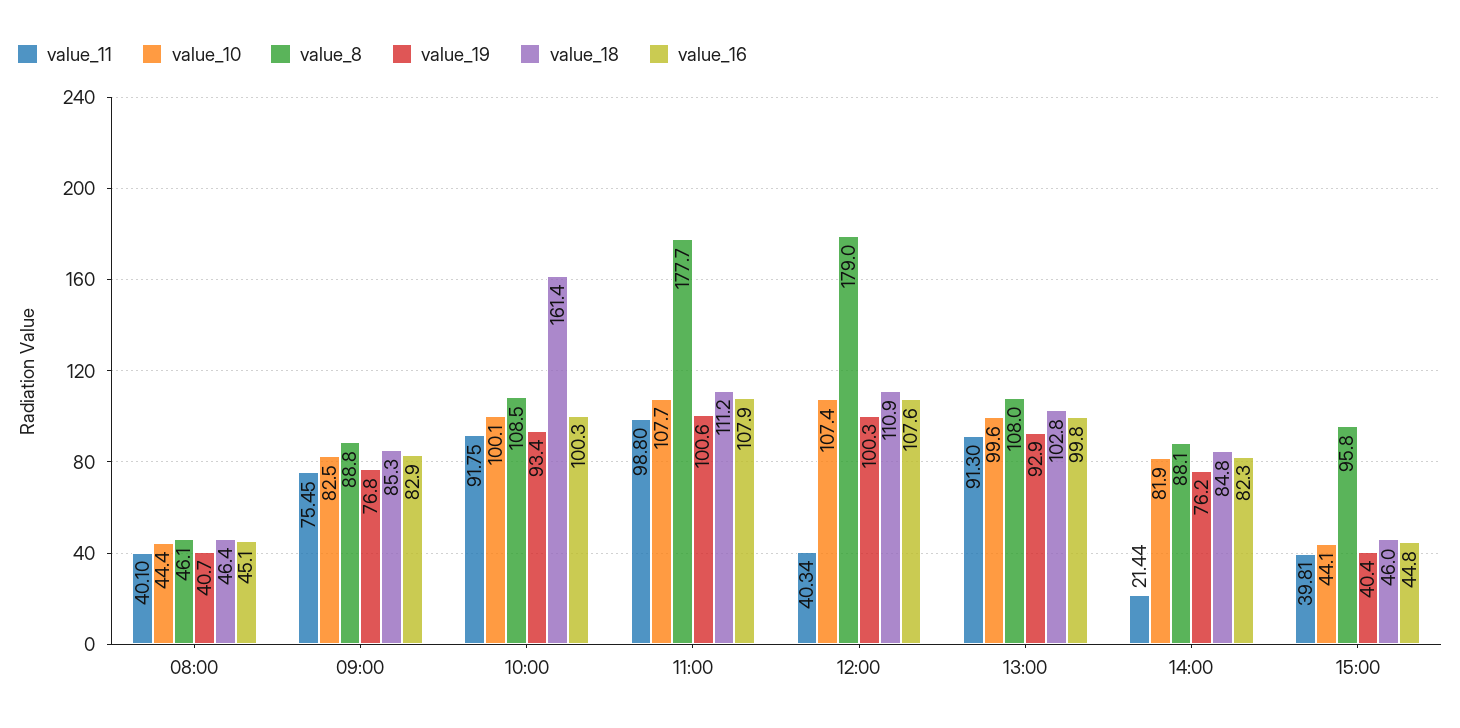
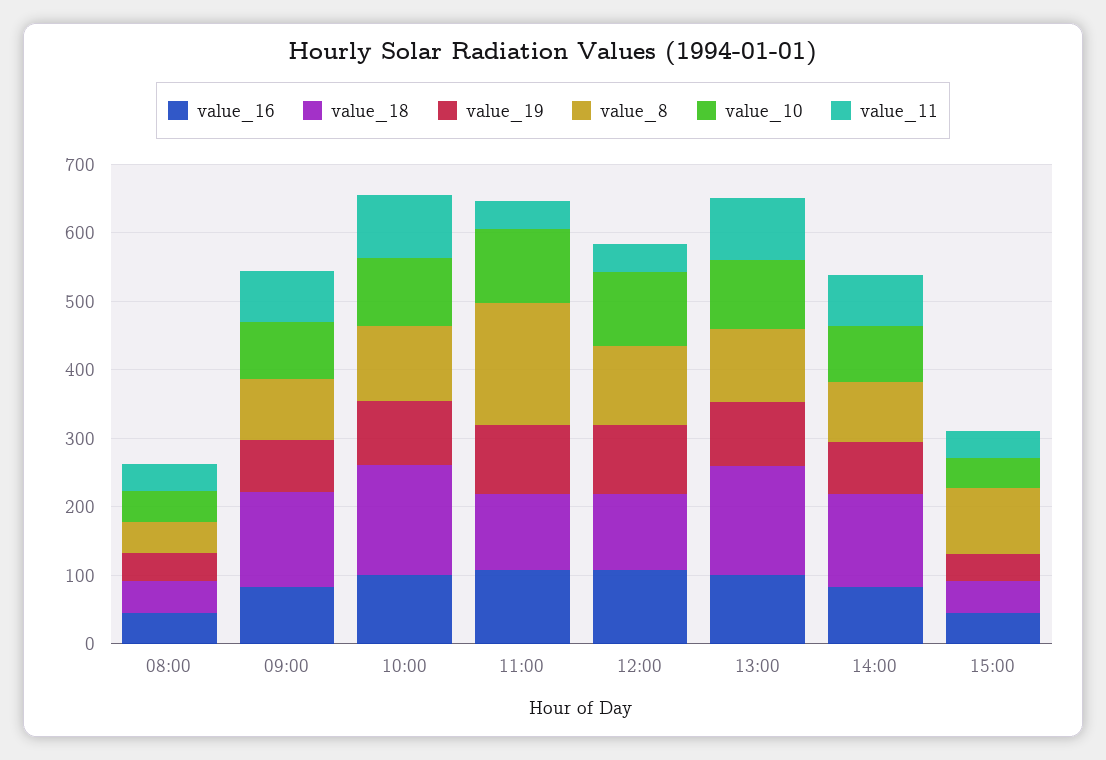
value_18, 09:00: 85.3 -> 140
value_11, 11:00: 98.8 -> 40
value_8, 12:00: 179 -> 120
value_18, 13:00: 102.8 -> 160
value_11, 14:00: 21.44 -> 80
value_18, 14:00: 84.8 -> 140

